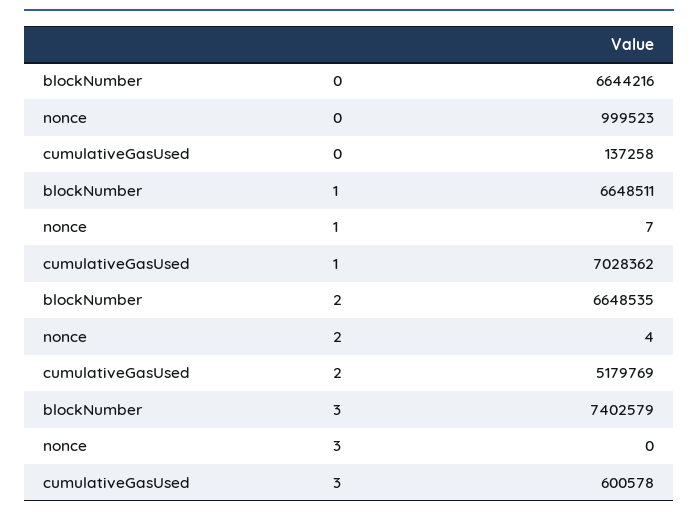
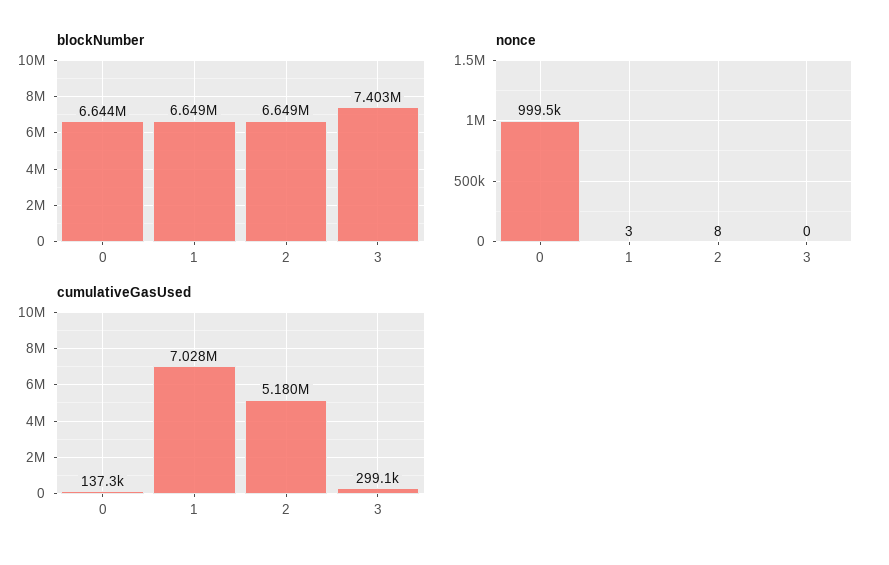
nonce, 1: 7 -> 3
nonce, 2: 4 -> 8
cumulativeGasUsed, 3: 600578 -> 299100

